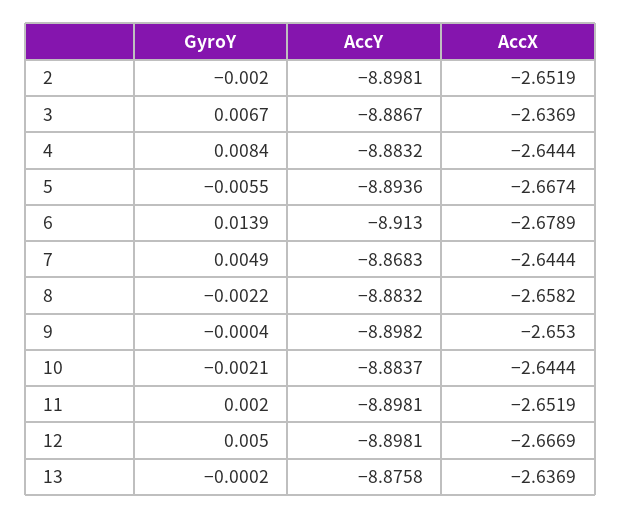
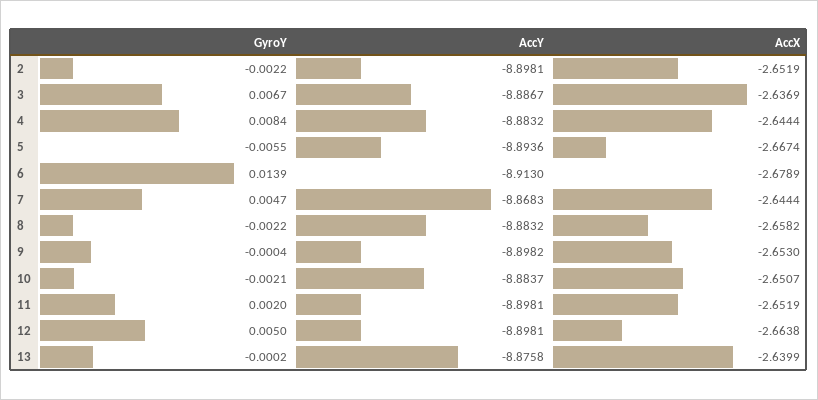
GyroY, 2: -0.002 -> -0.0022
GyroY, 7: 0.0049 -> 0.0047
AccX, 10: -2.6444 -> -2.6507
AccX, 12: -2.6669 -> -2.6638
AccX, 13: -2.6369 -> -2.6399

